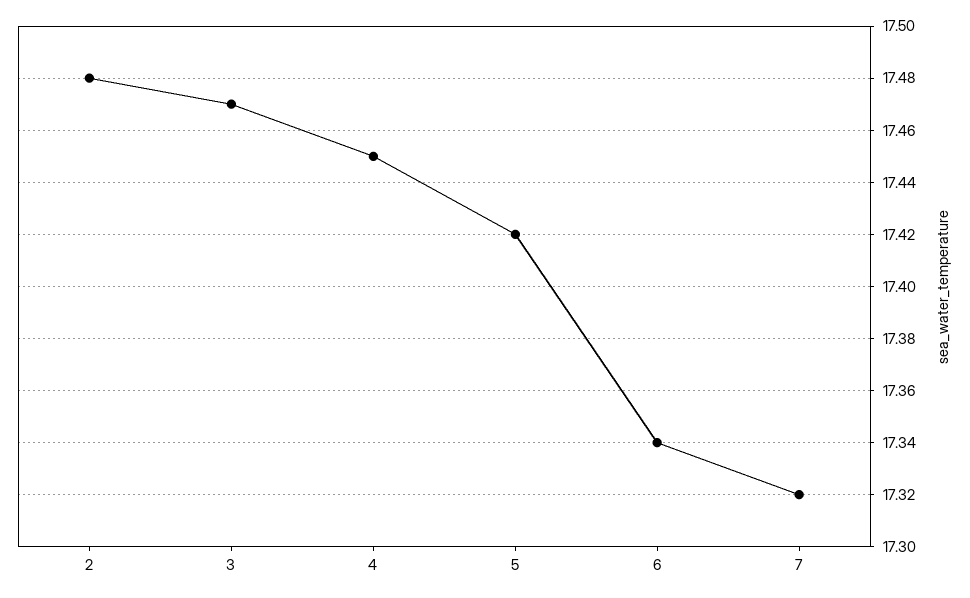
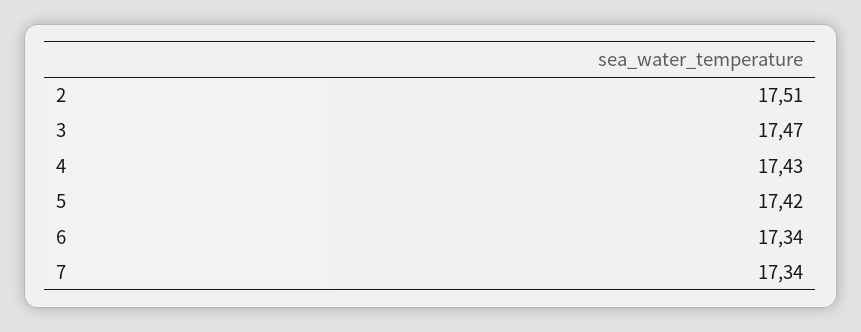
2: 17.48 -> 17.51
4: 17.45 -> 17.43
7: 17.32 -> 17.34

